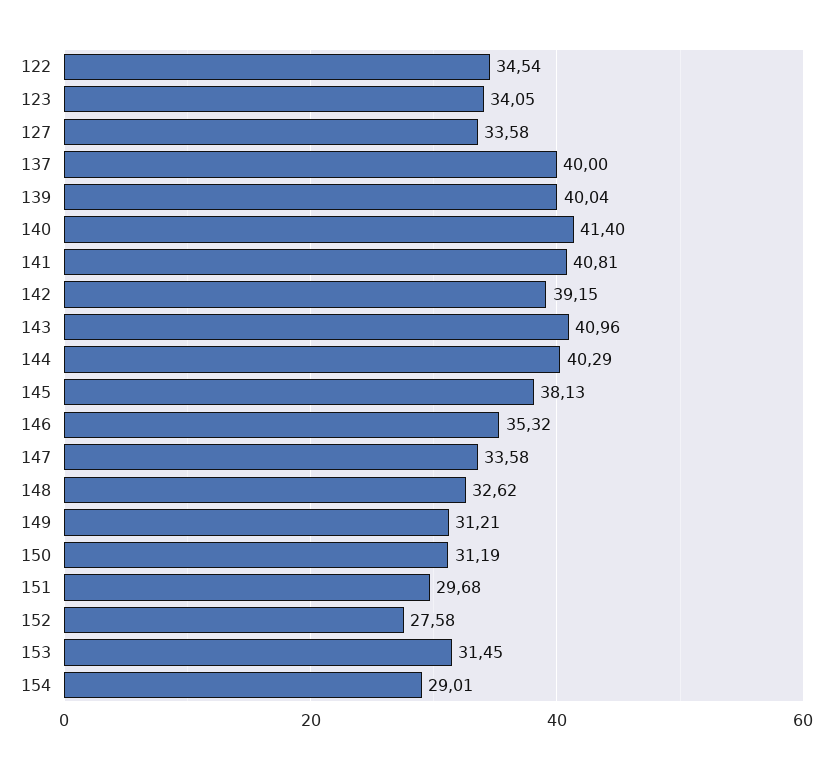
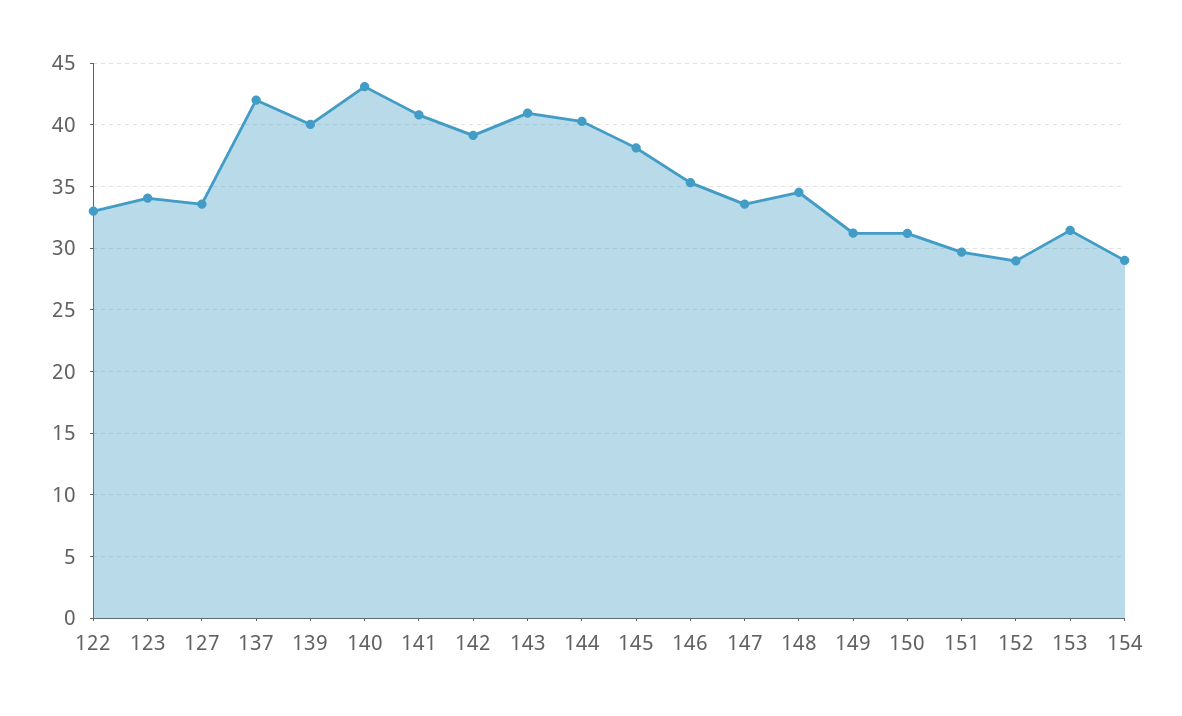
122: 34.54 -> 33
137: 40 -> 42
140: 41.4 -> 43
148: 32.62 -> 34.5
152: 27.58 -> 29

